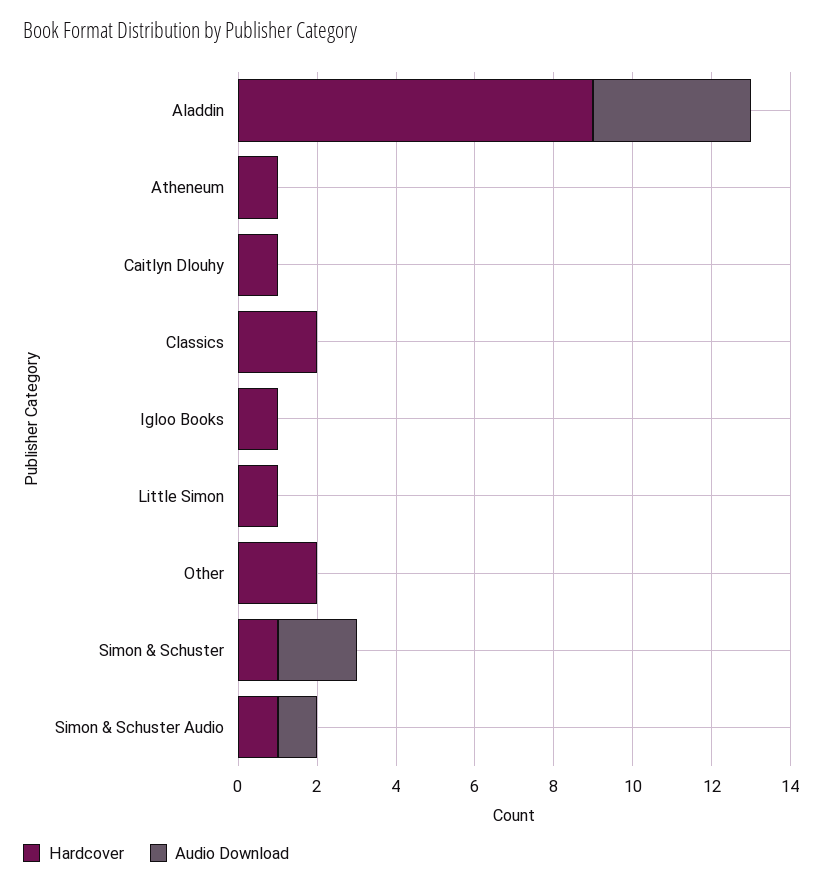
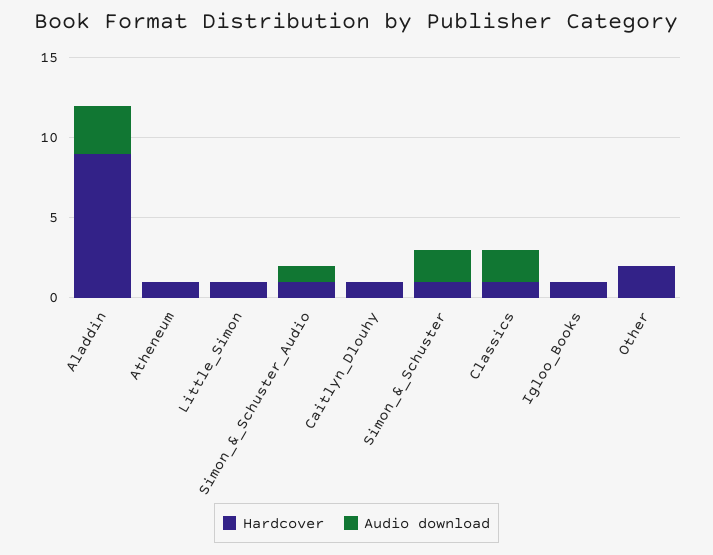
Audio Download, Aladdin: 4 -> 3
Hardcover, Classics: 2 -> 1
Audio Download, Classics: 0 -> 2

